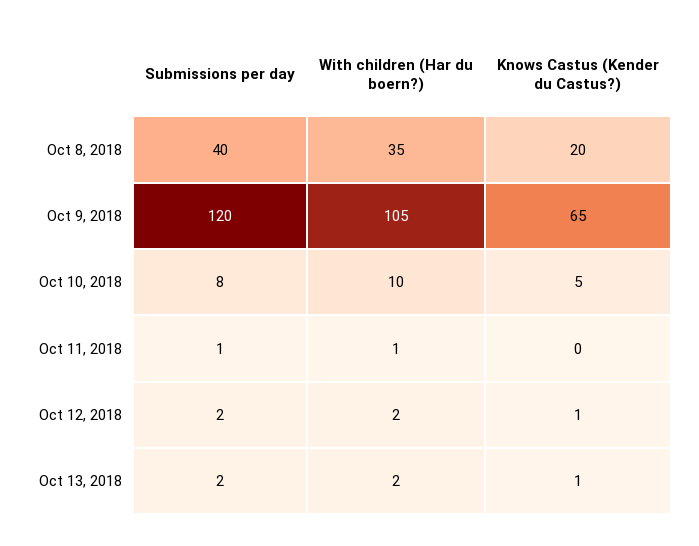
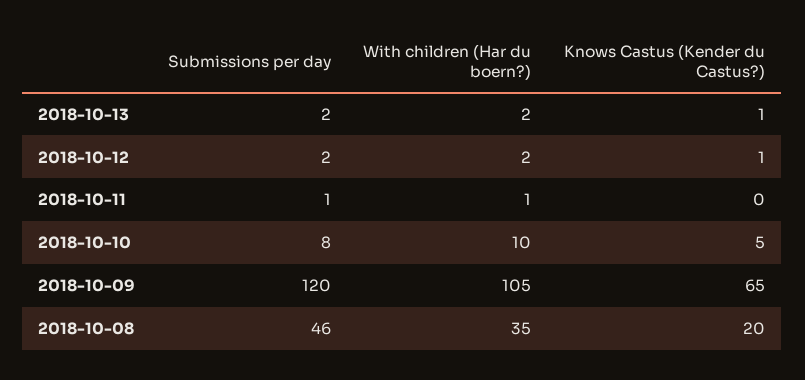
Submissions per day, Oct 8, 2018: 40 -> 46

